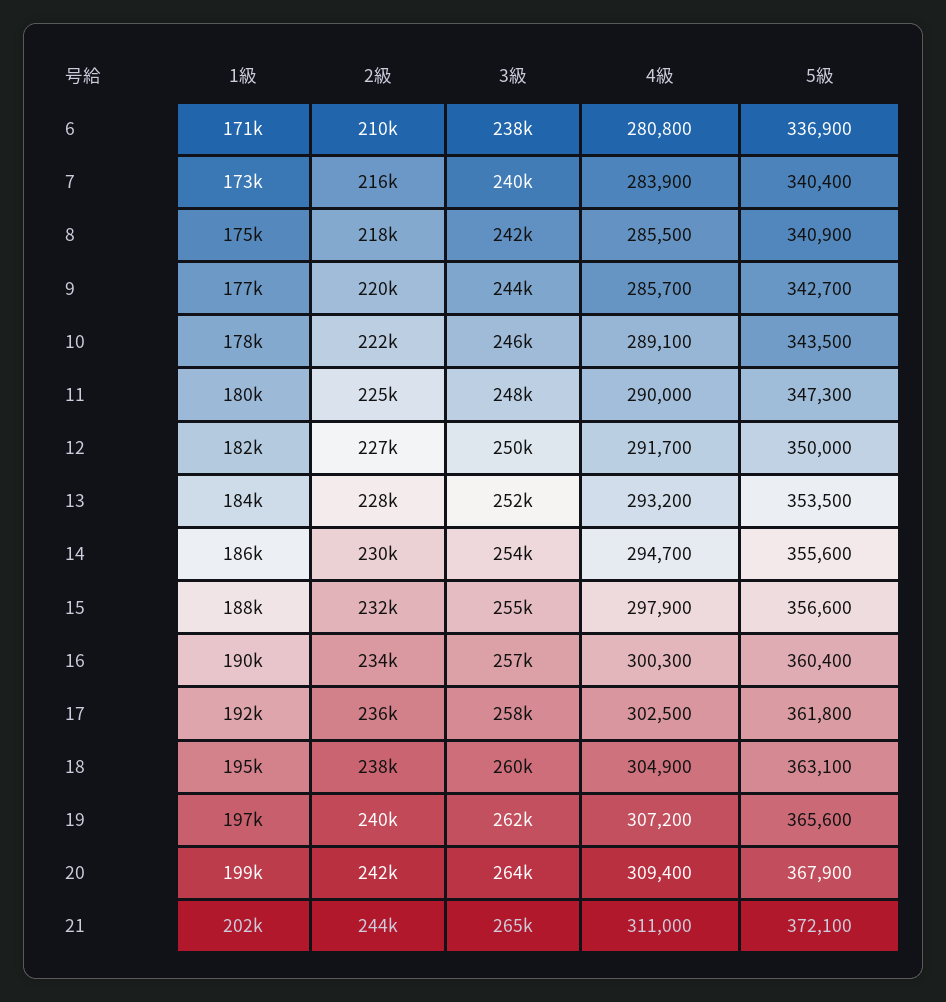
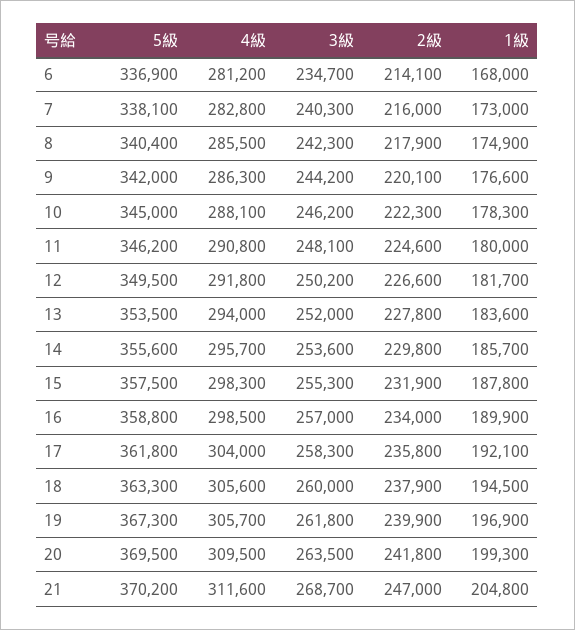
1級, 6: 171000 -> 168000
2級, 6: 210000 -> 214100
3級, 6: 238000 -> 234700
4級, 6: 280800 -> 281200
4級, 7: 283900 -> 282800
5級, 7: 340400 -> 338100
5級, 8: 340900 -> 340400
4級, 9: 285700 -> 286300
5級, 9: 342700 -> 342000
4級, 10: 289100 -> 288100
5級, 10: 343500 -> 345000
4級, 11: 290000 -> 290800
5級, 11: 347300 -> 346200
4級, 12: 291700 -> 291800
5級, 12: 350000 -> 349500
4級, 13: 293200 -> 294000
4級, 14: 294700 -> 295700
4級, 15: 297900 -> 298300
5級, 15: 356600 -> 357500
4級, 16: 300300 -> 298500
5級, 16: 360400 -> 358800
4級, 17: 302500 -> 304000
4級, 18: 304900 -> 305600
5級, 18: 363100 -> 363300
4級, 19: 307200 -> 305700
5級, 19: 365600 -> 367300
4級, 20: 309400 -> 309500
5級, 20: 367900 -> 369500
1級, 21: 202000 -> 204800
2級, 21: 244000 -> 247000
3級, 21: 265000 -> 268700
4級, 21: 311000 -> 311600
5級, 21: 372100 -> 370200

